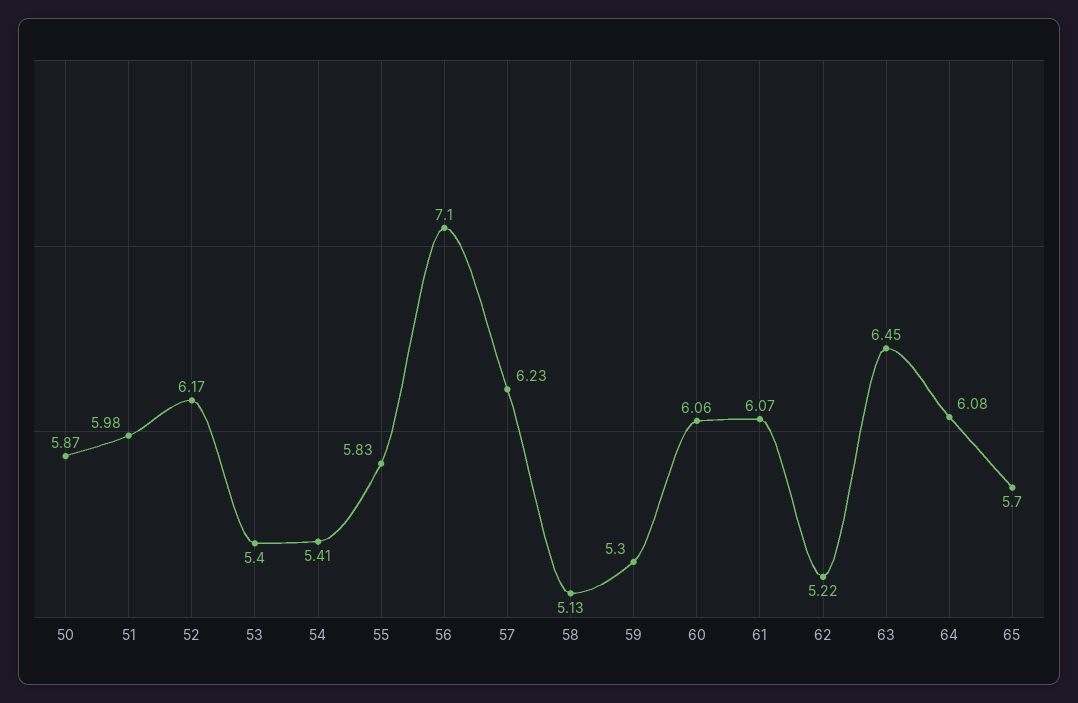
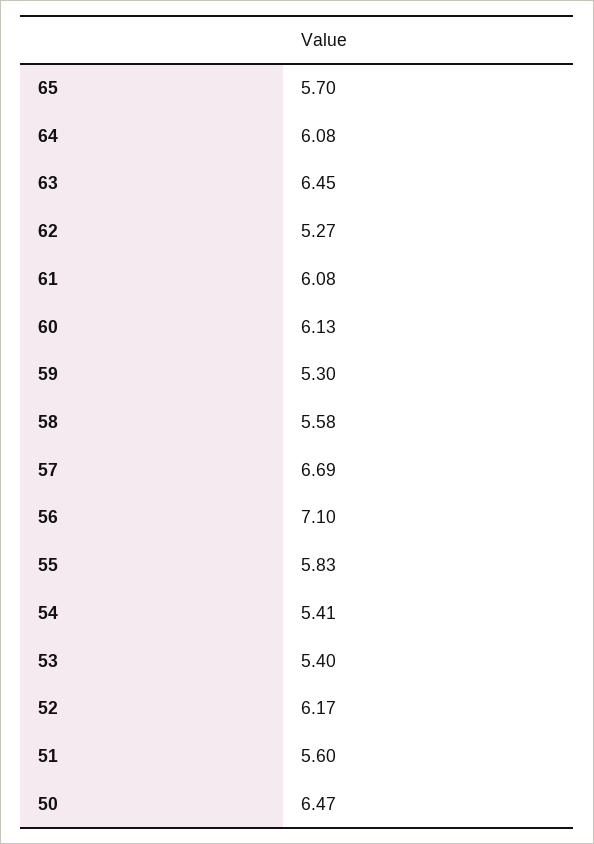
50: 5.87 -> 6.47
51: 5.98 -> 5.6
57: 6.23 -> 6.69
58: 5.13 -> 5.58
60: 6.06 -> 6.13
61: 6.07 -> 6.08
62: 5.22 -> 5.27

